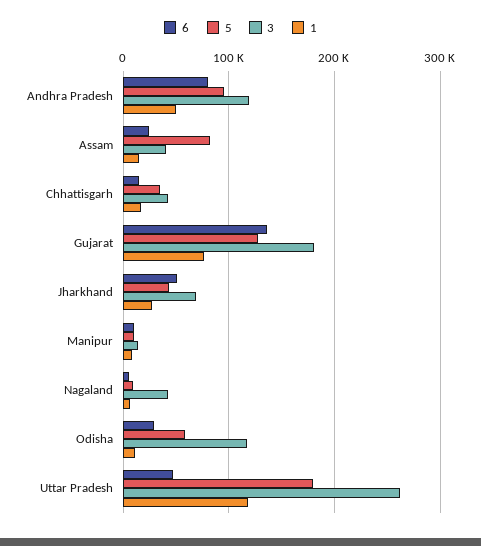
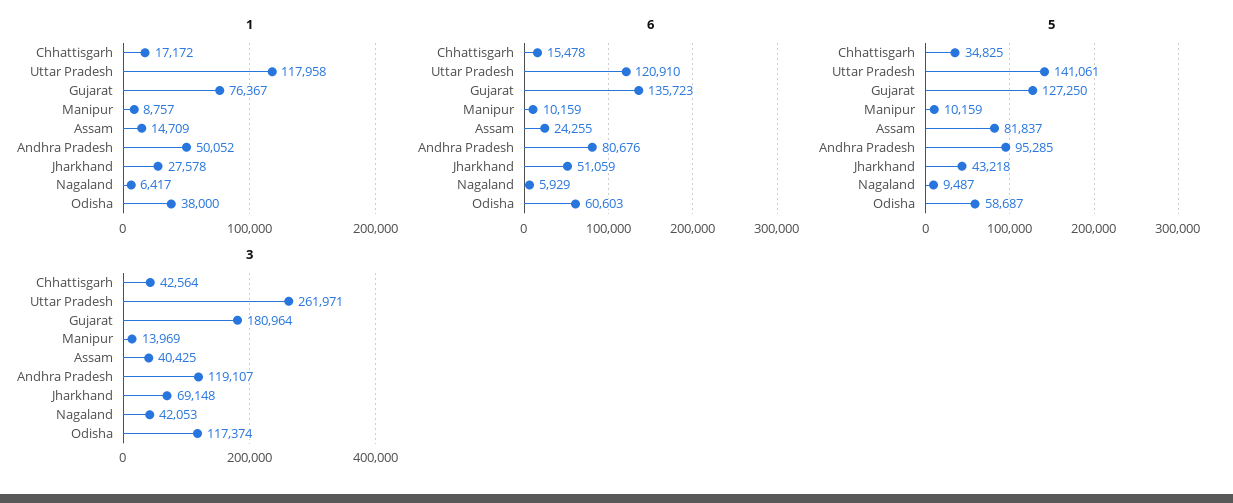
6, Odisha: 30000 -> 60603
1, Odisha: 10000 -> 38000
6, Uttar Pradesh: 50000 -> 120910
5, Uttar Pradesh: 180000 -> 141061

